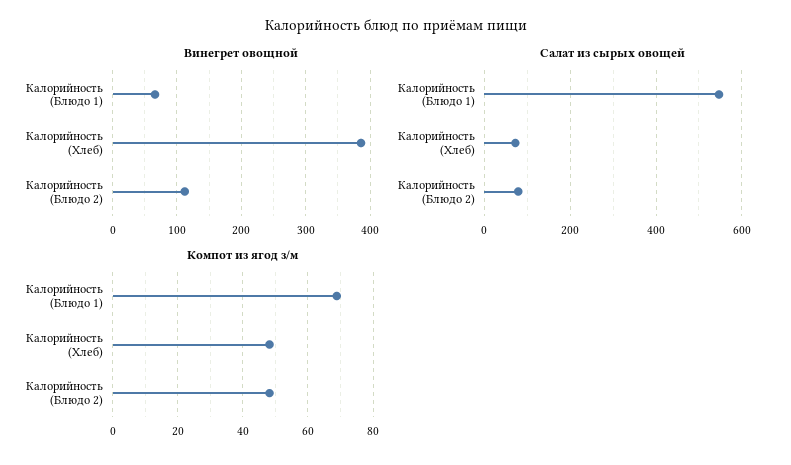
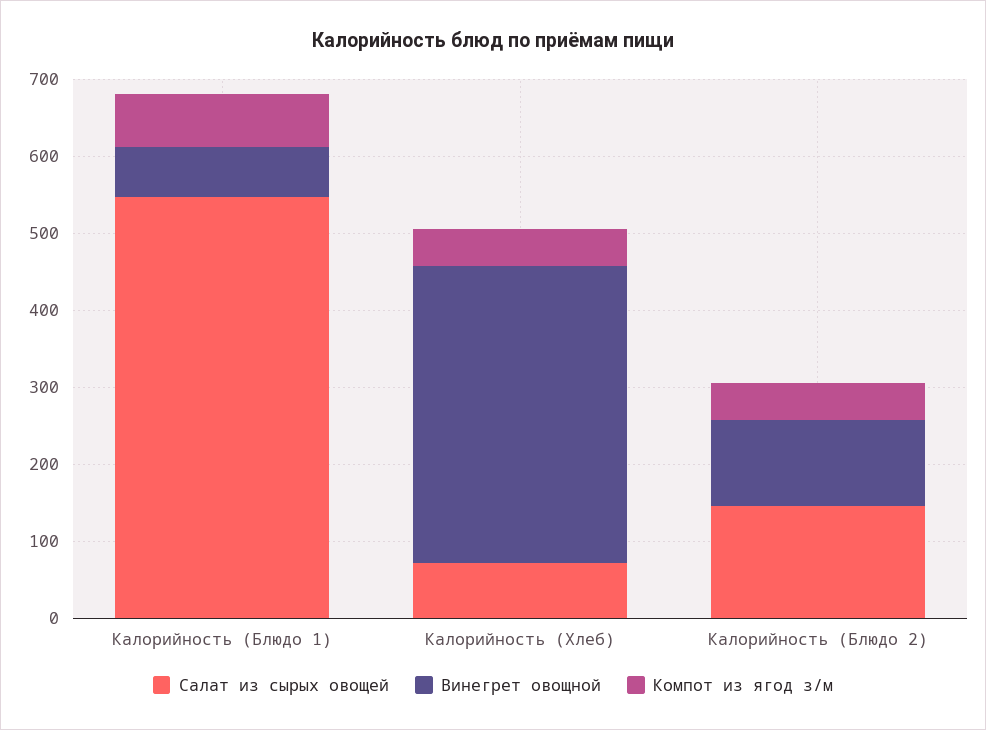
Салат из сырых овощей, Калорийность (Блюдо 2): 80 -> 140

